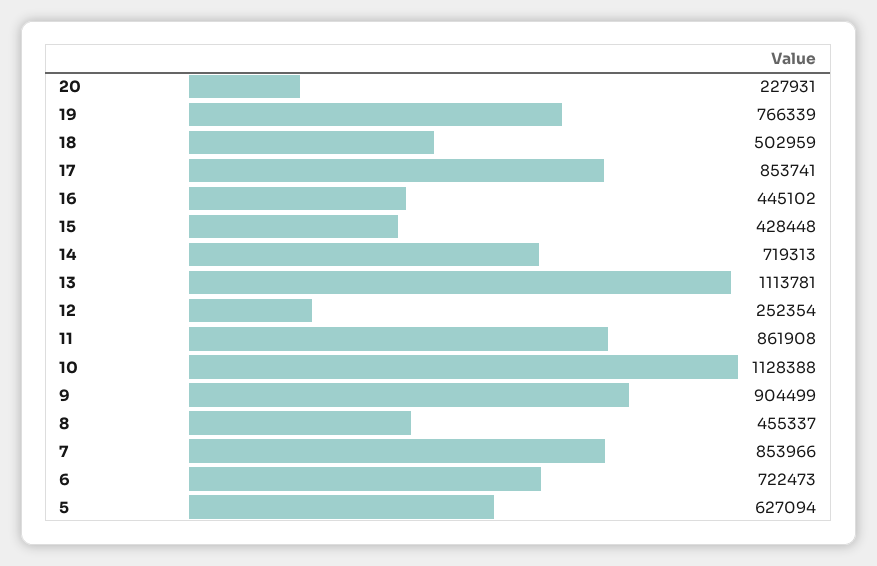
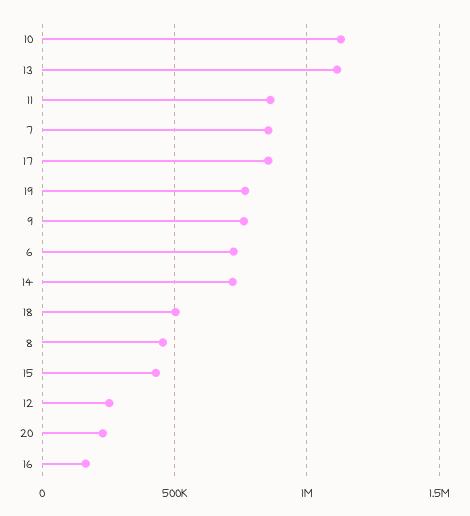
16: 445102 -> 150000
9: 904499 -> 750000
5: 627094 -> none

